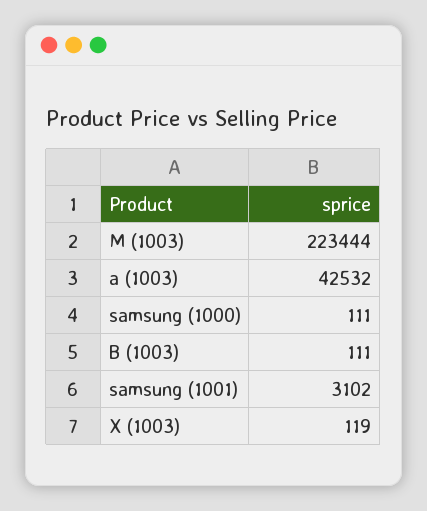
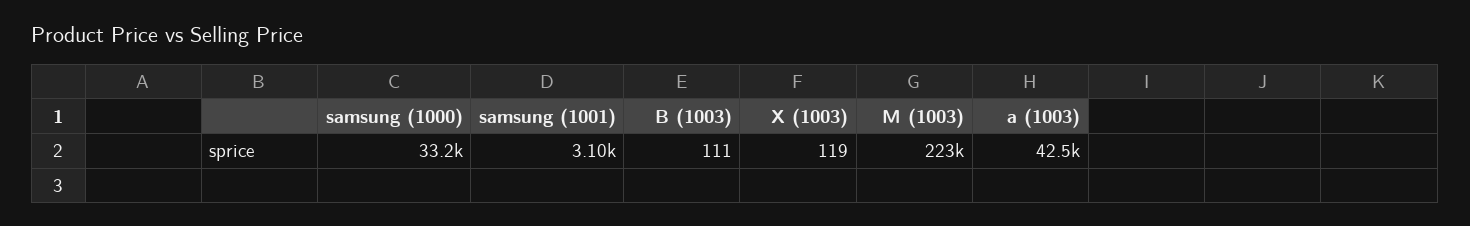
samsung (1000): 111 -> 33200

